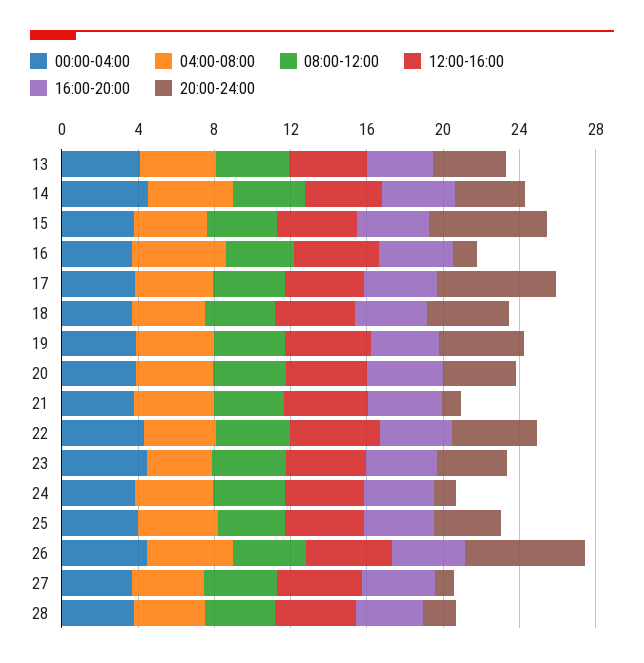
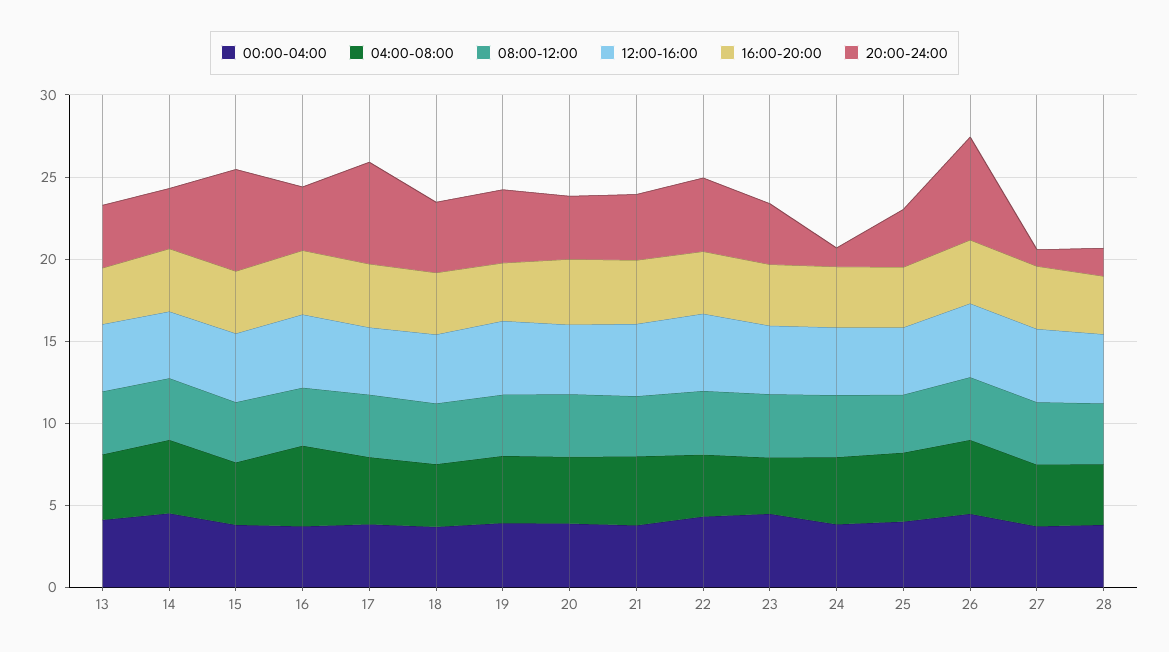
20:00-24:00, 16: 1 -> 4
20:00-24:00, 21: 1 -> 4

